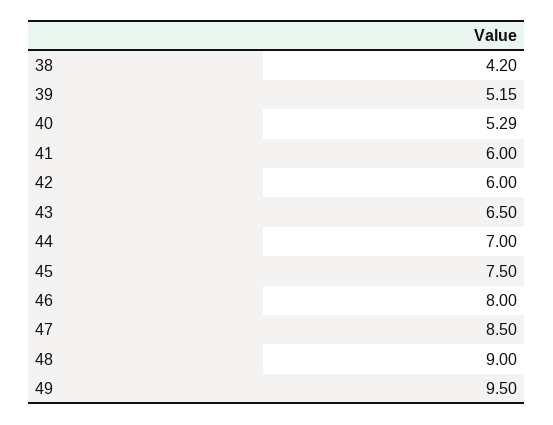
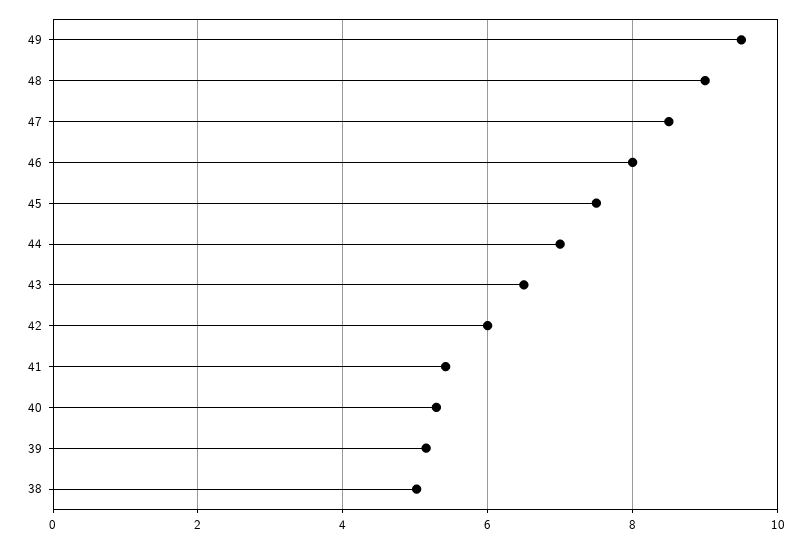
38: 4.2 -> 5
41: 6 -> 5.4

